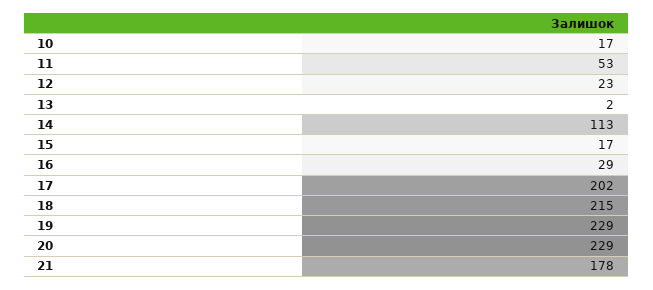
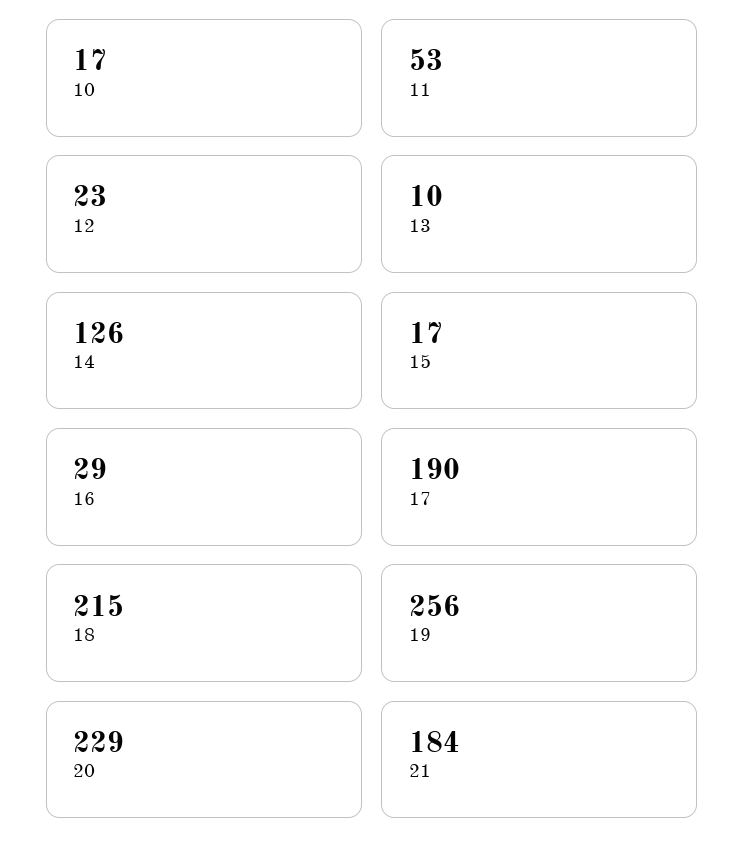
13: 2 -> 10
14: 113 -> 126
17: 202 -> 190
19: 229 -> 256
21: 178 -> 184

